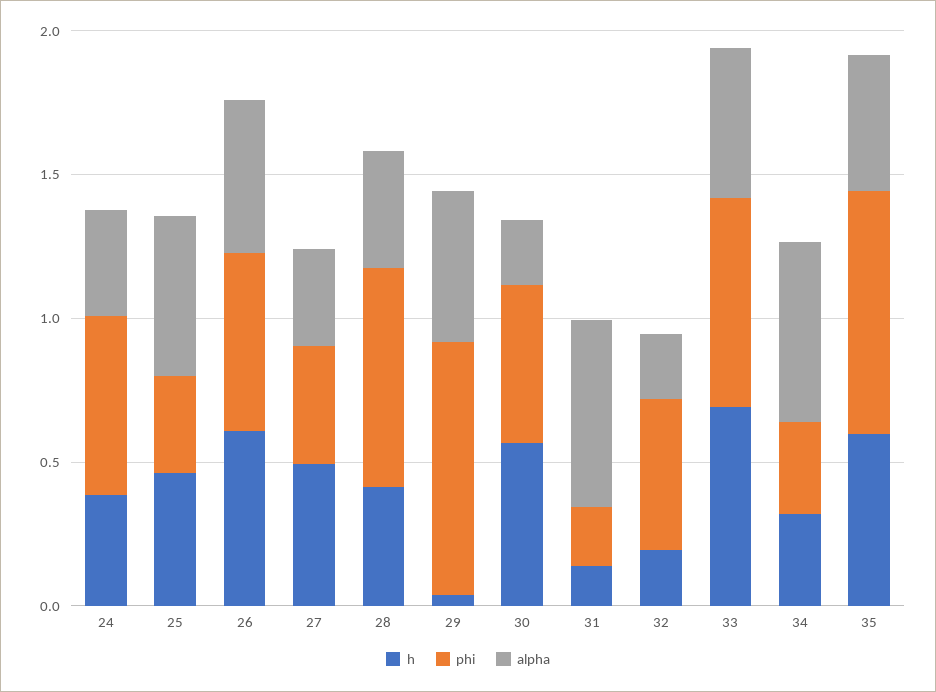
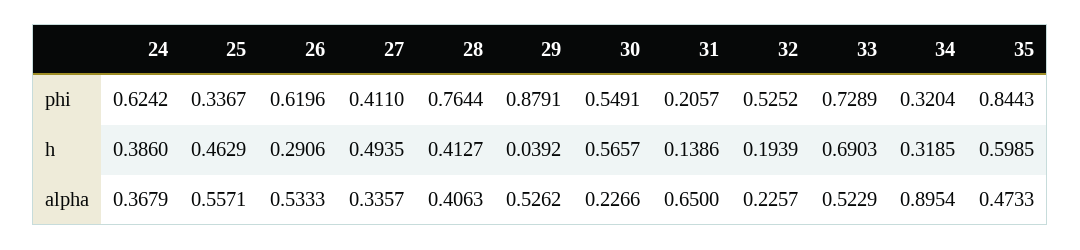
h, 26: 0.6 -> 0.2906
alpha, 34: 0.6 -> 0.8954

